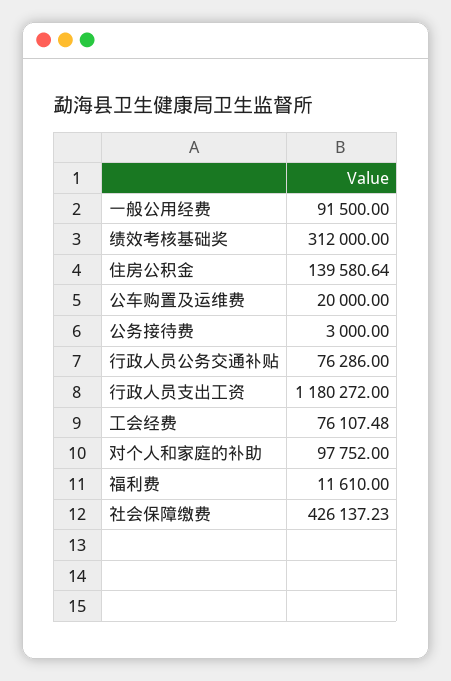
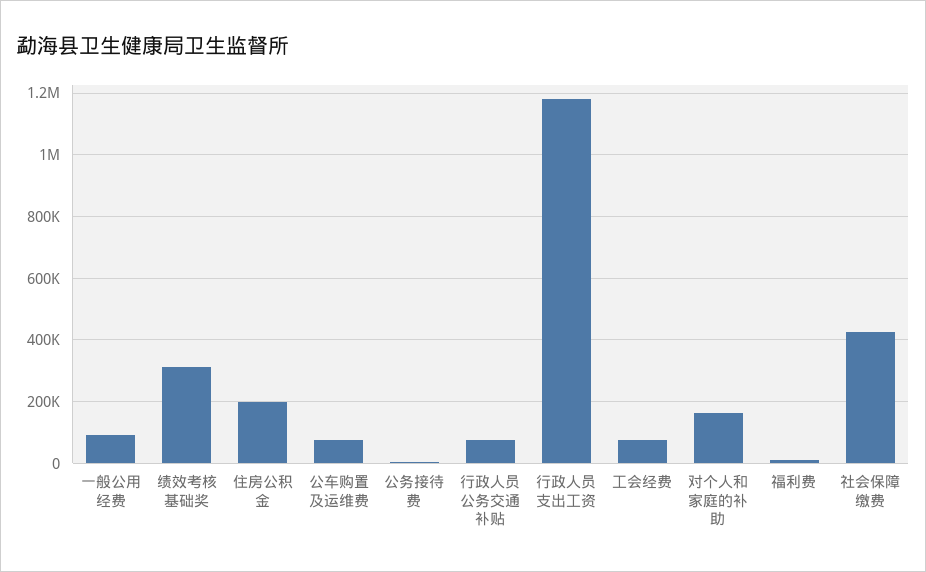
住房公积金: 139580.64 -> 200000
公车购置及运维费: 20000 -> 80000
对个人和家庭的补助: 97752 -> 160000

